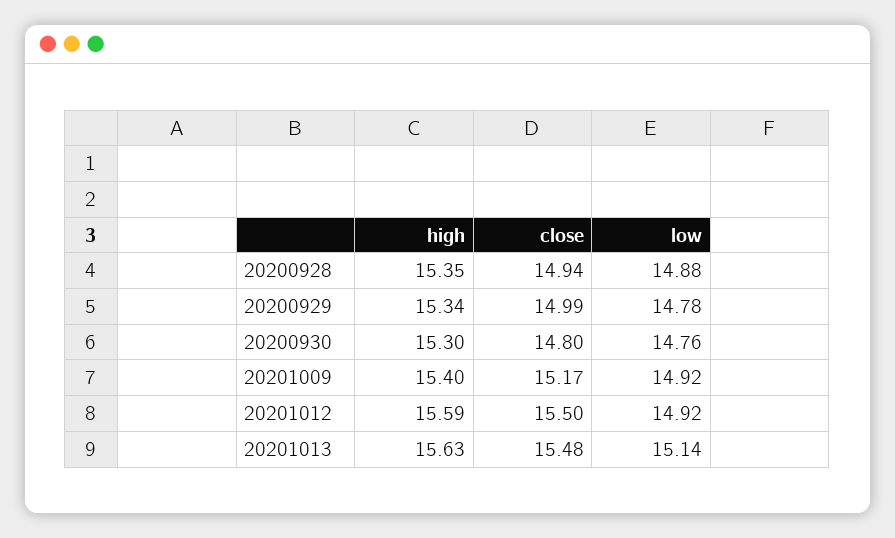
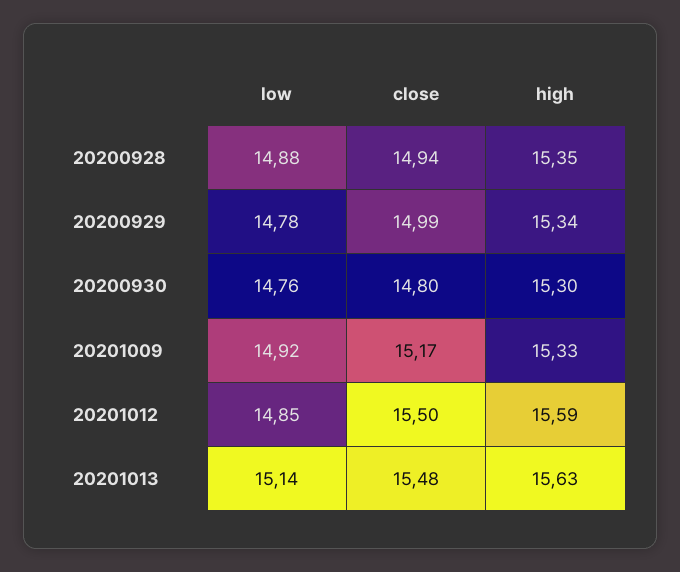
high, 20201009: 15.4 -> 15.33
low, 20201012: 14.92 -> 14.85

